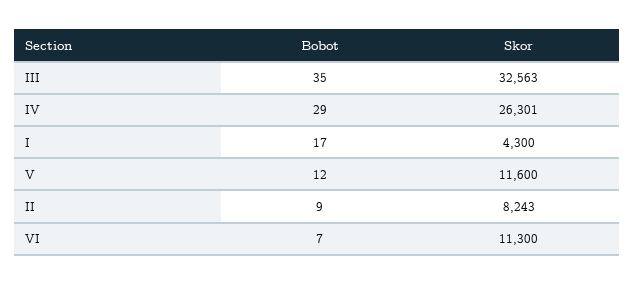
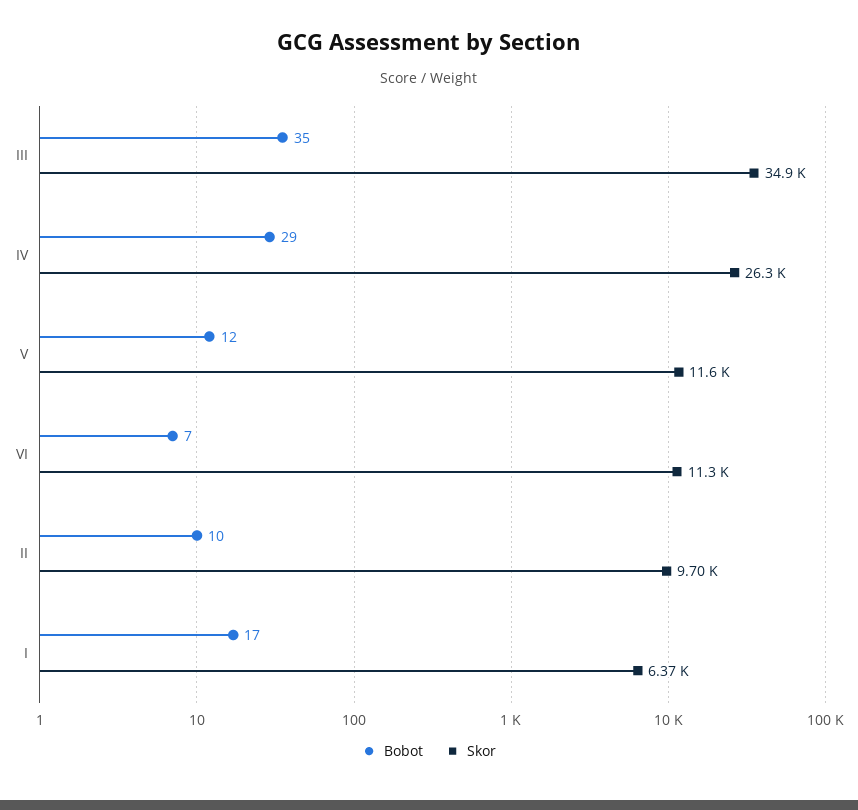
Skor, III: 32563 -> 34900
Skor, I: 4300 -> 6370
Bobot, II: 9 -> 10
Skor, II: 8243 -> 9700

